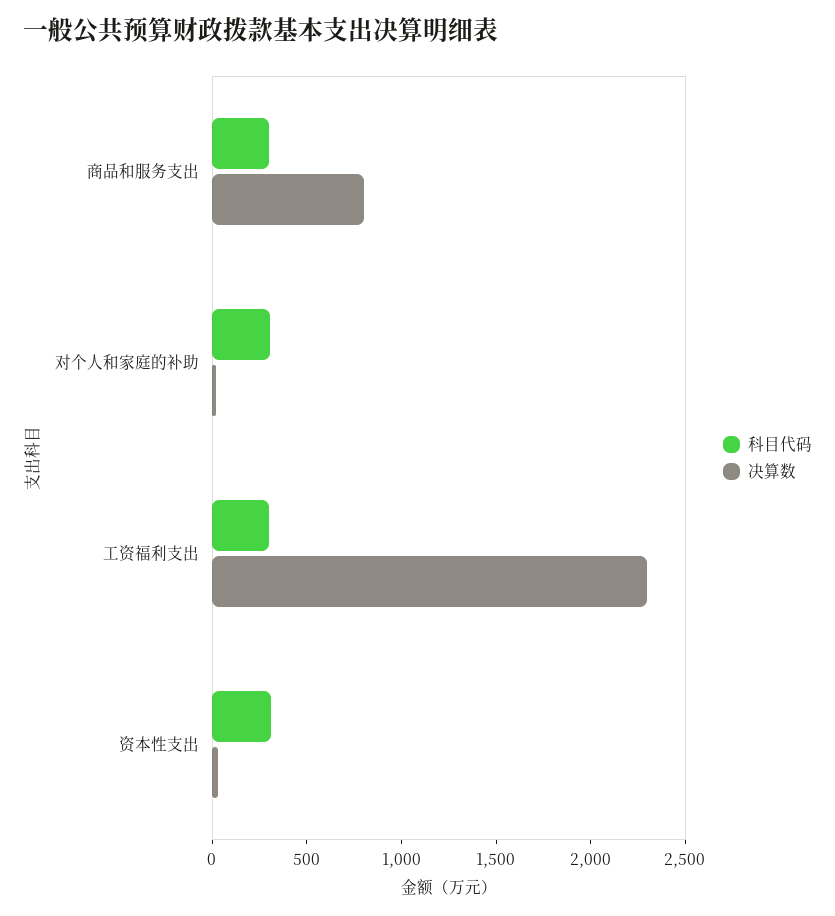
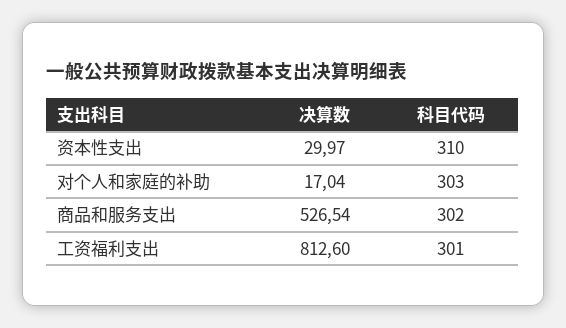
决算数, 商品和服务支出: 800 -> 526.54
决算数, 工资福利支出: 2300 -> 812.6

